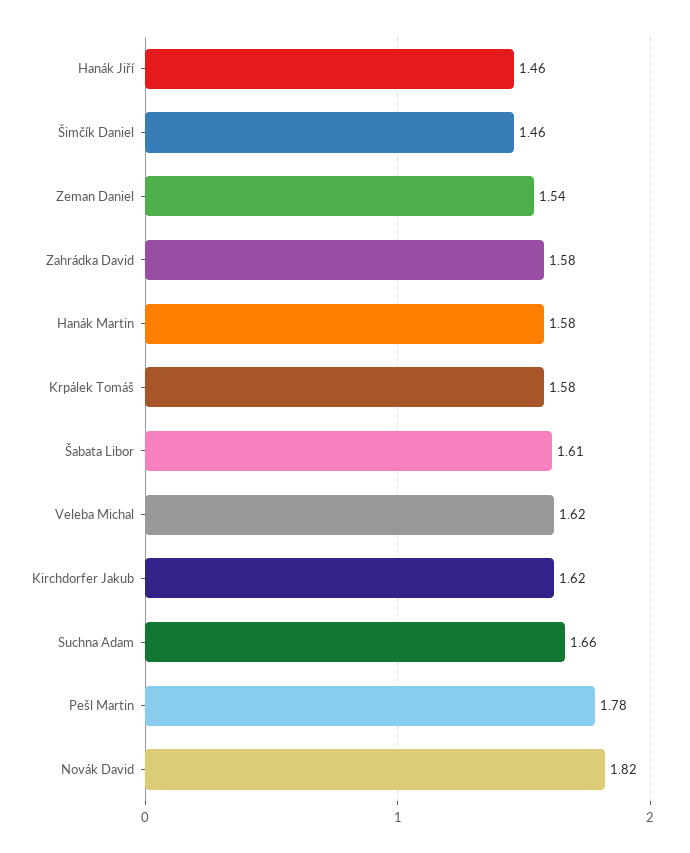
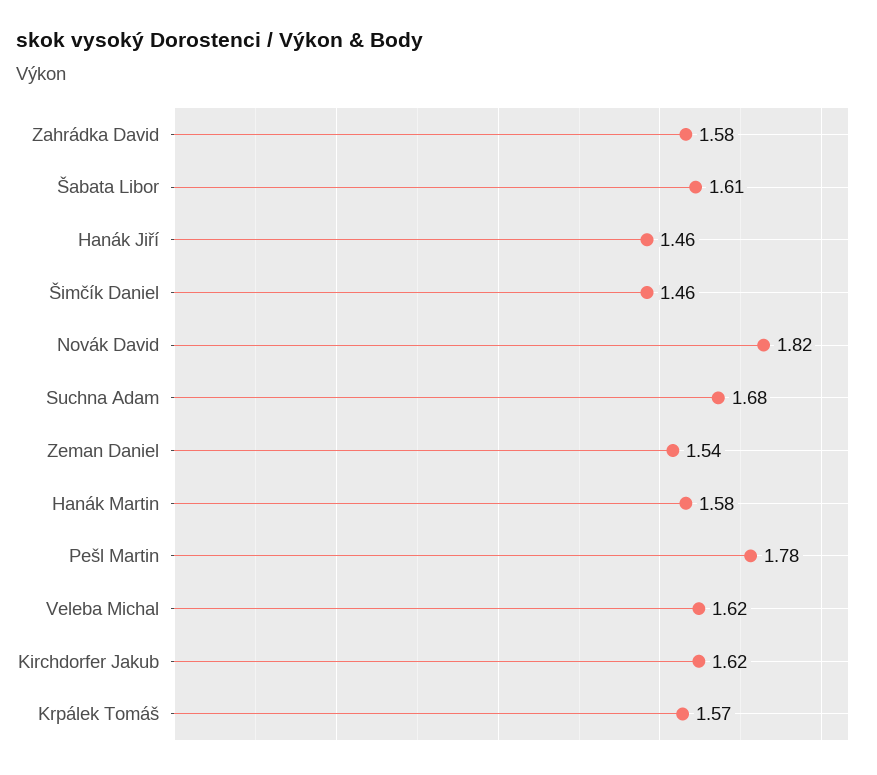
Krpálek Tomáš: 1.58 -> 1.57
Suchna Adam: 1.66 -> 1.68

